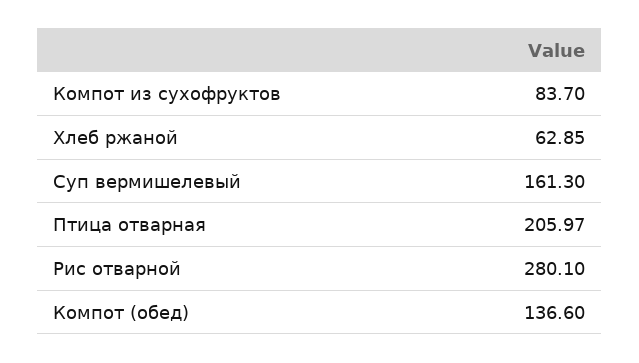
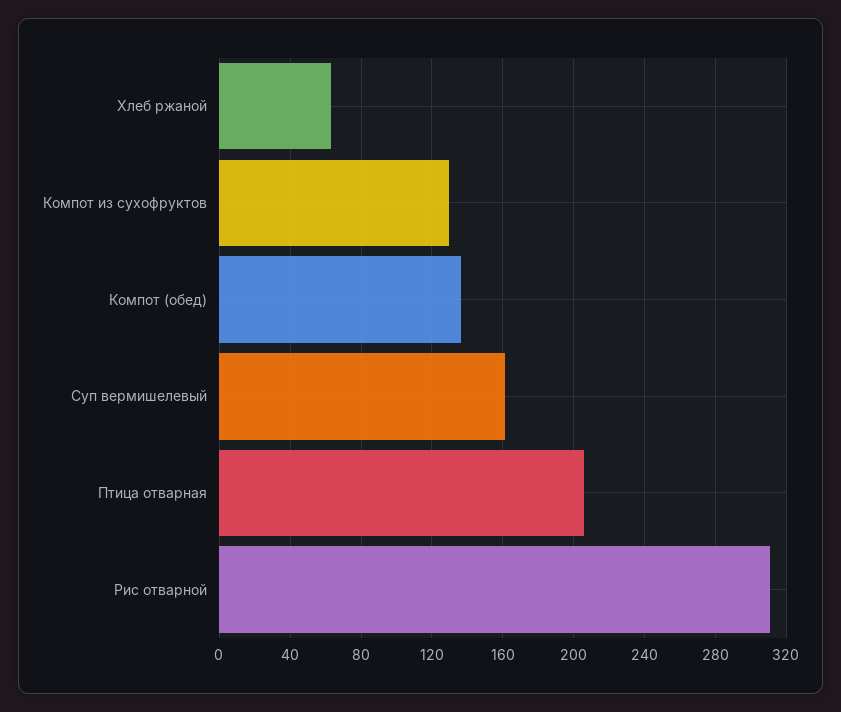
Компот из сухофруктов: 83.7 -> 130
Рис отварной: 280.1 -> 310

